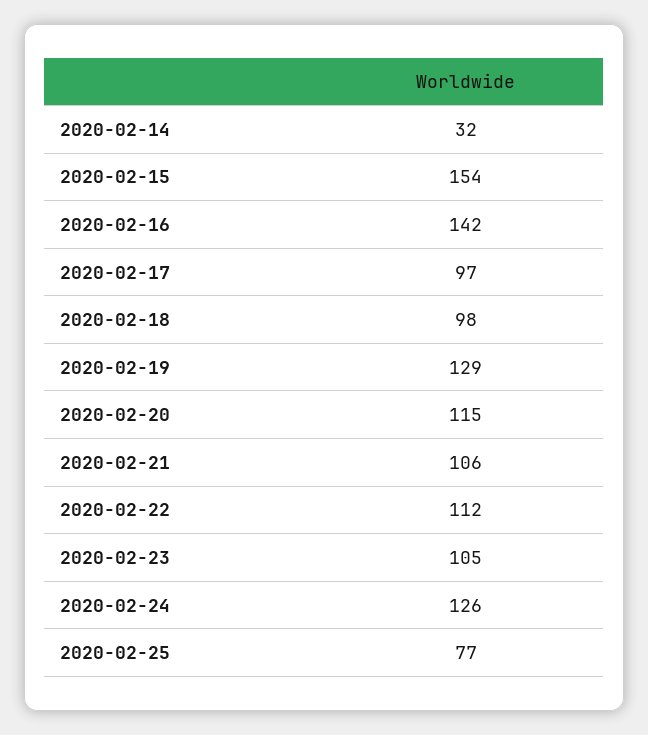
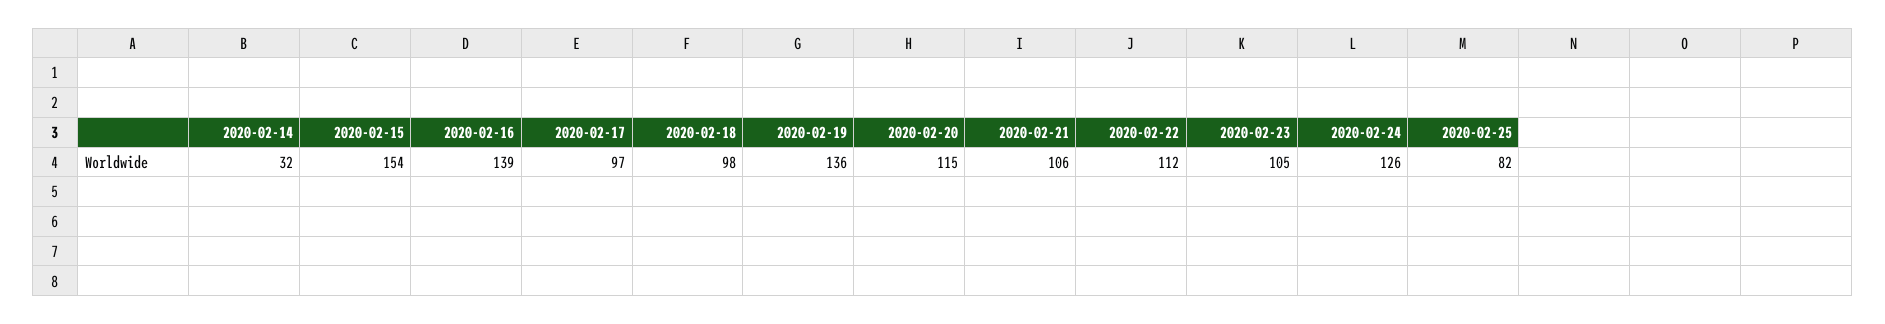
2020-02-16: 142 -> 139
2020-02-19: 129 -> 136
2020-02-25: 77 -> 82

